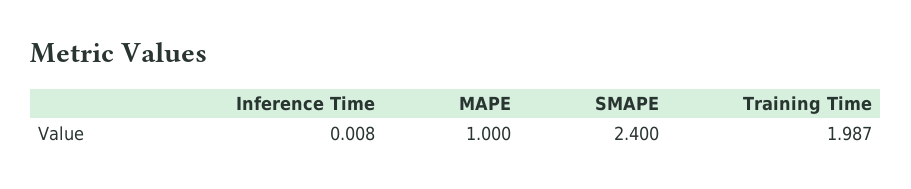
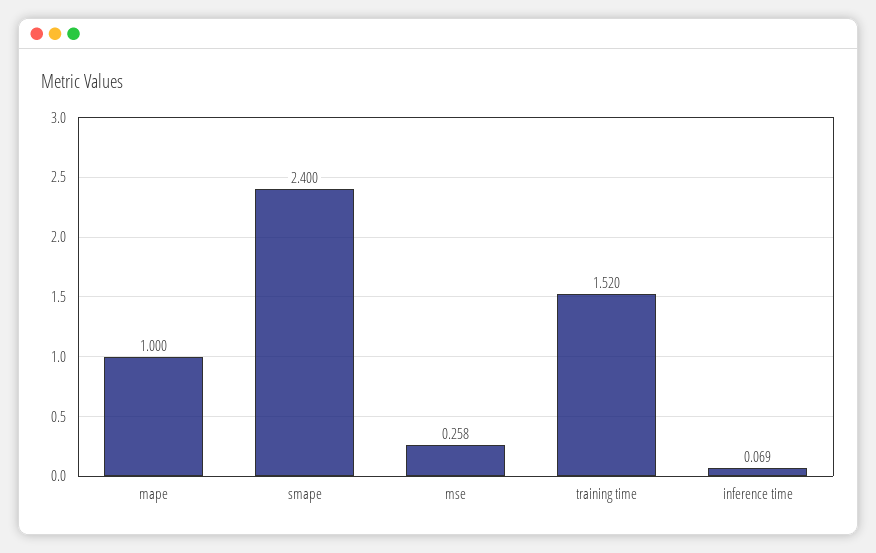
Inference Time: 0.008 -> 0.069
Training Time: 1.987 -> 1.52
mse: none -> 0.258

